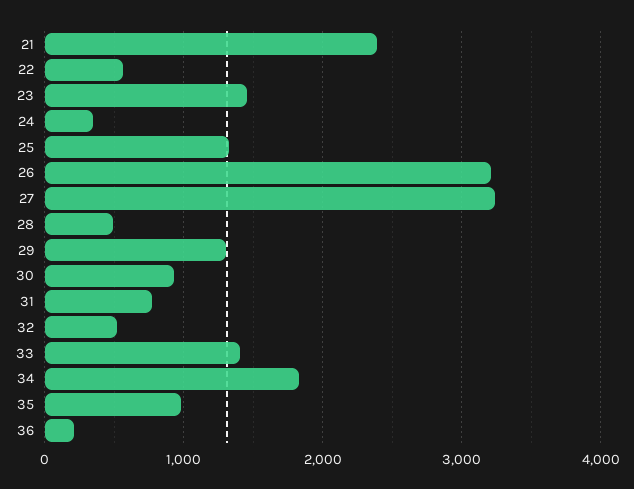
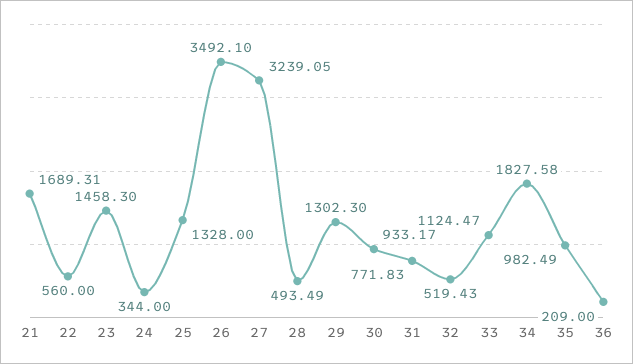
21: 2400 -> 1689.31
26: 3200 -> 3492.1
33: 1400 -> 1124.47

